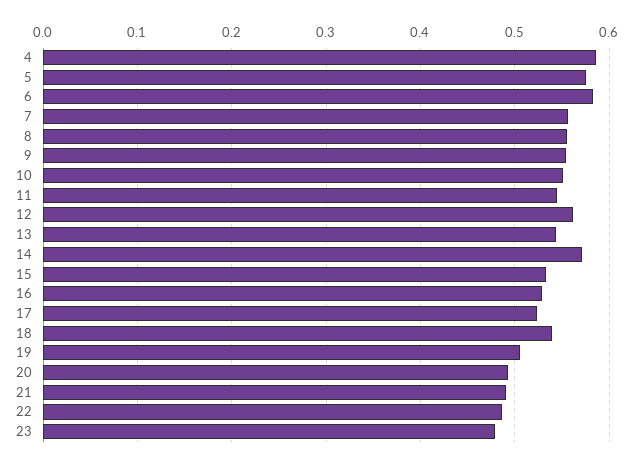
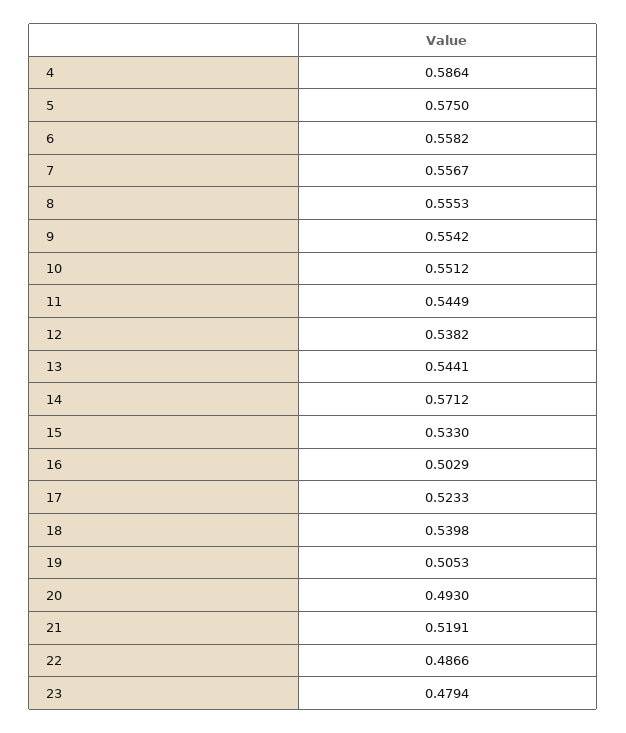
6: 0.58 -> 0.5582
12: 0.56 -> 0.5382
16: 0.53 -> 0.5029
21: 0.49 -> 0.5191

